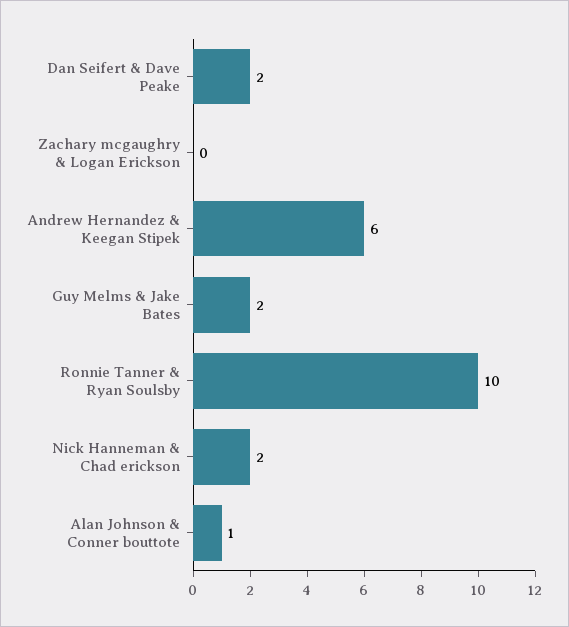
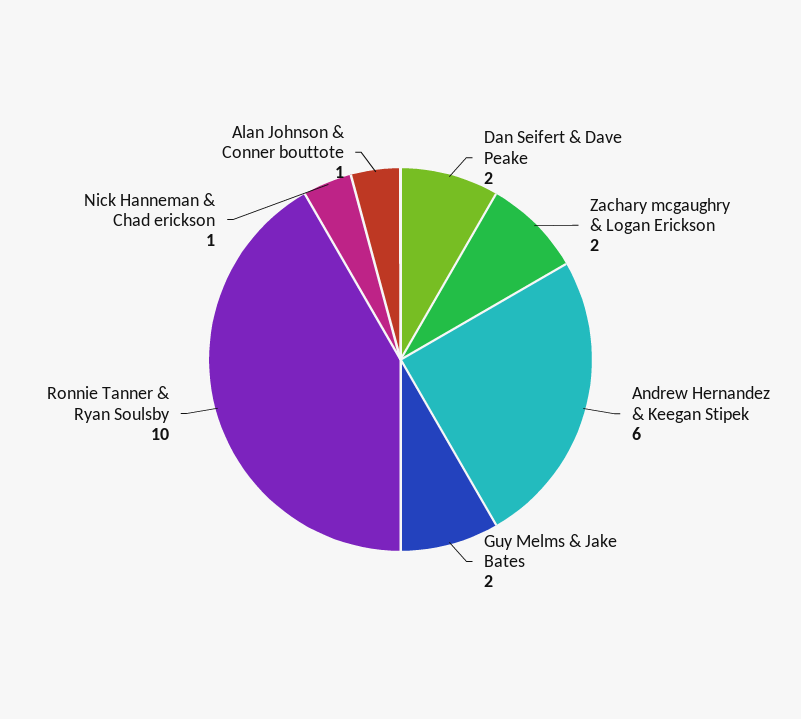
Zachary mcgaughry & Logan Erickson: 0 -> 2
Nick Hanneman & Chad erickson: 2 -> 1

